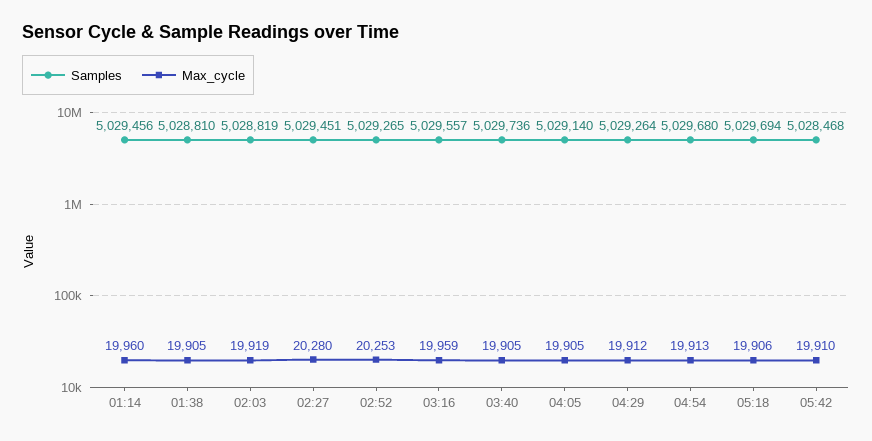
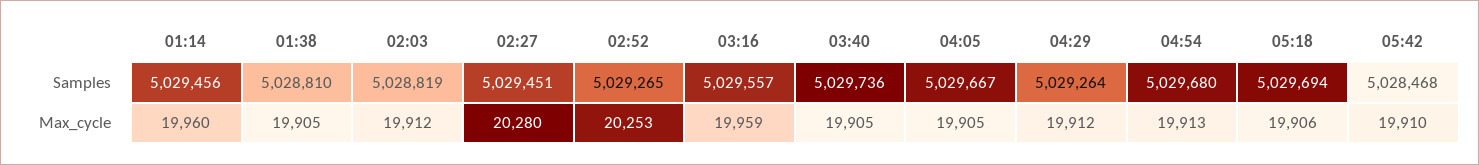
Max_cycle, 02:03: 19919 -> 19912
Samples, 04:05: 5029140 -> 5029667

